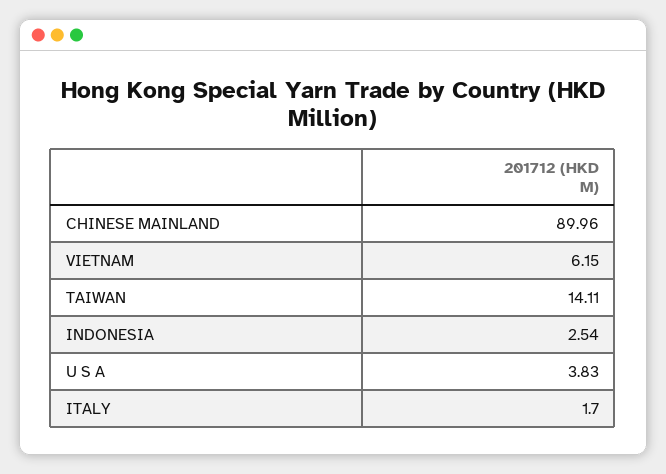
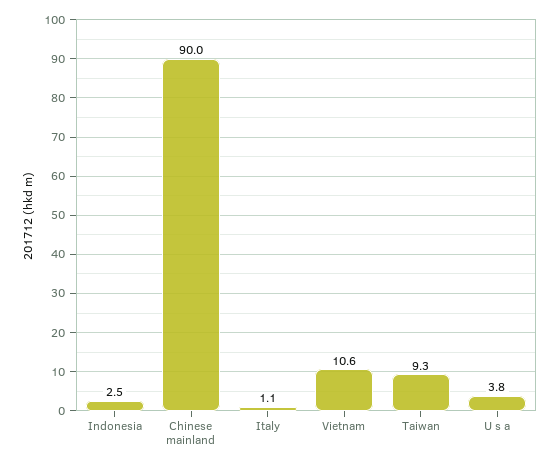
VIETNAM: 6.15 -> 10.6
TAIWAN: 14.11 -> 9.3
ITALY: 1.7 -> 1.1

